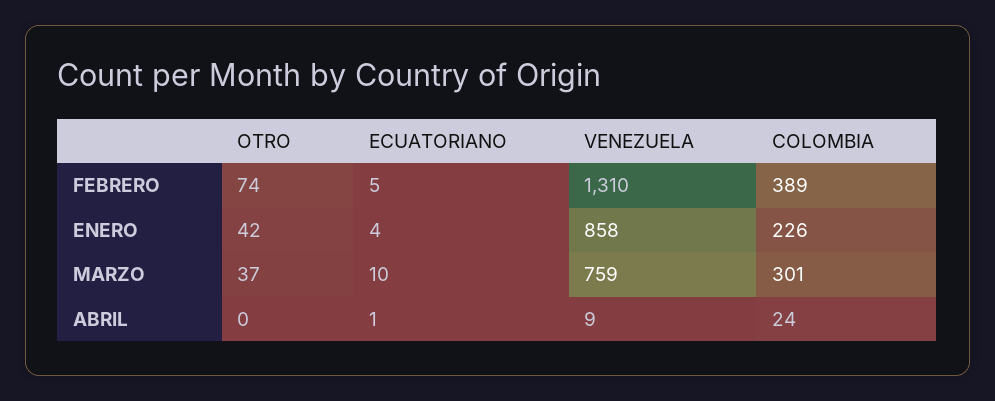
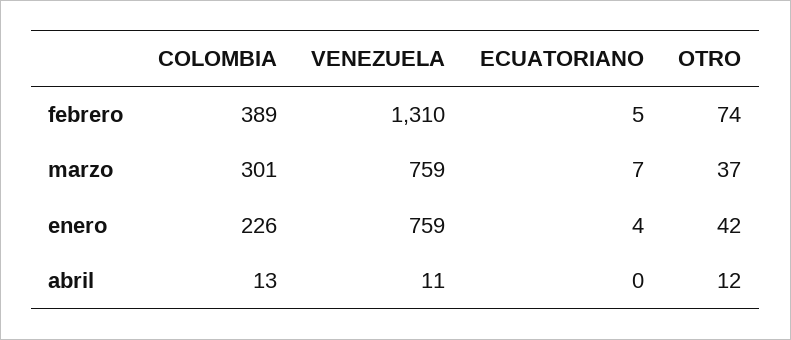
VENEZUELA, ENERO: 858 -> 759
ECUATORIANO, MARZO: 10 -> 7
OTRO, ABRIL: 0 -> 12
ECUATORIANO, ABRIL: 1 -> 0
VENEZUELA, ABRIL: 9 -> 11
COLOMBIA, ABRIL: 24 -> 13

